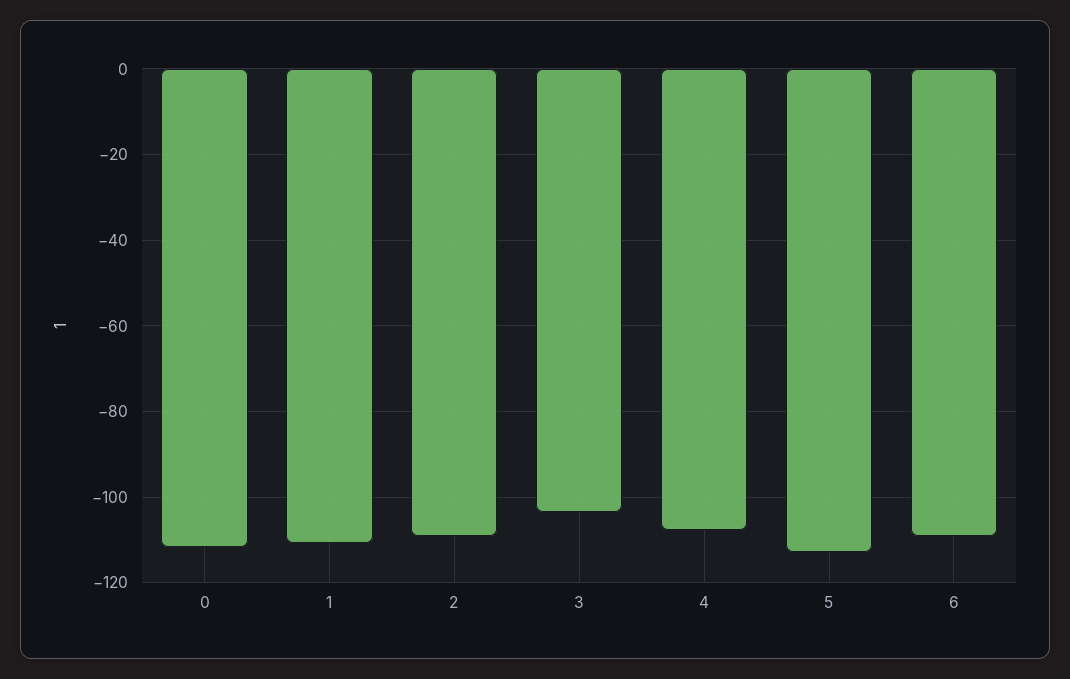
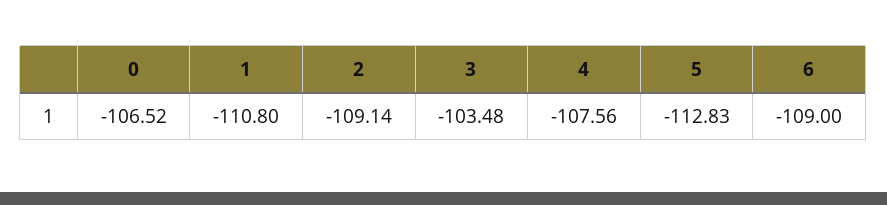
0: -112 -> -106.52

